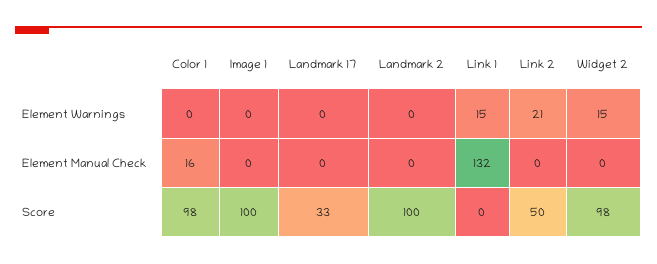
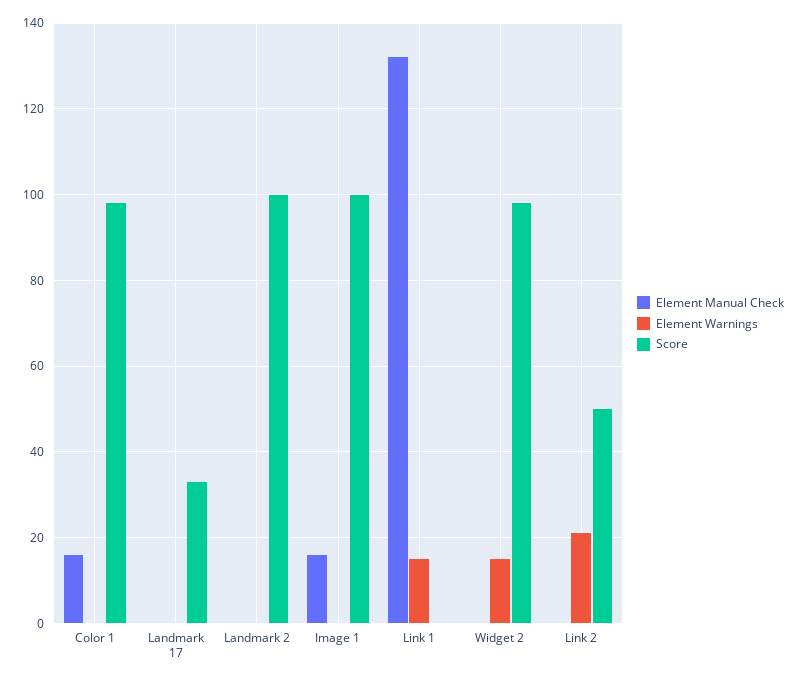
Element Manual Check, Image 1: 0 -> 15

